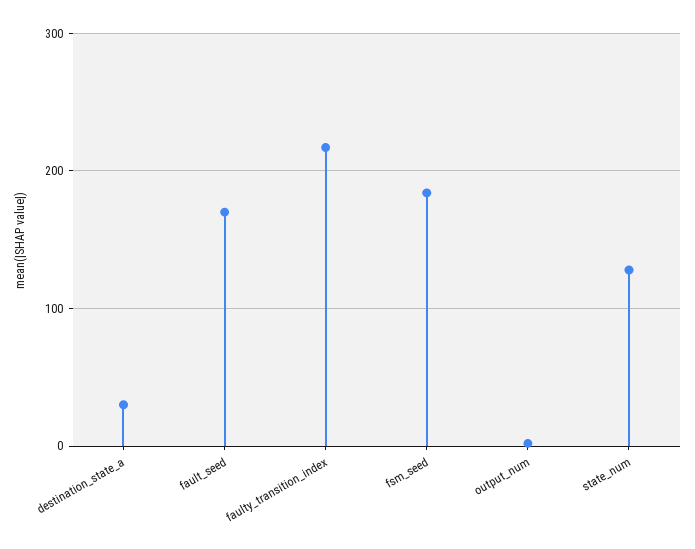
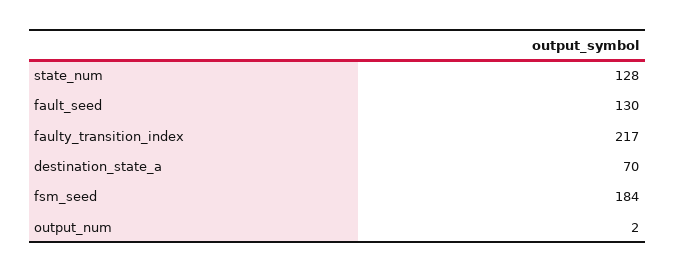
destination_state_a: 30 -> 70
fault_seed: 170 -> 130

